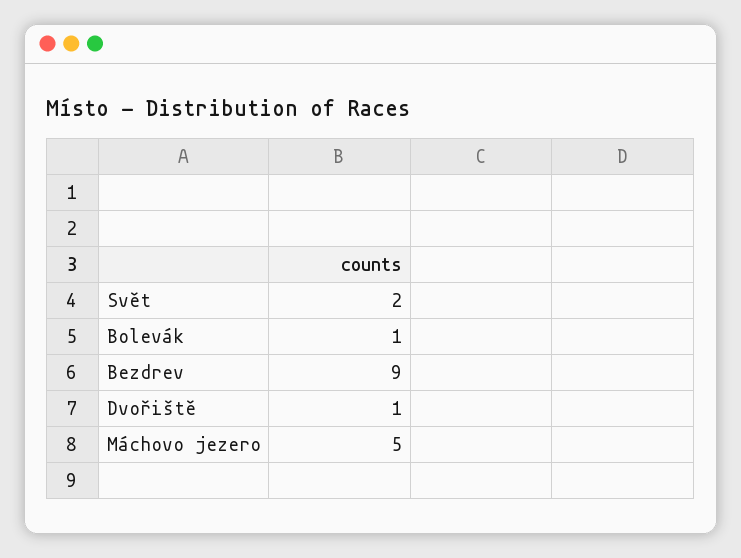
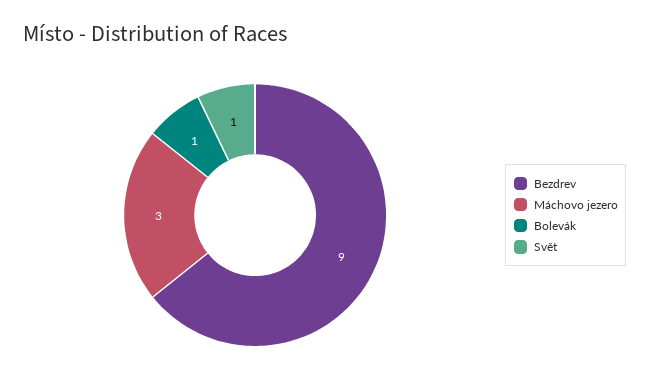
Svět: 2 -> 1
Dvořiště: 1 -> none
Máchovo jezero: 5 -> 3

